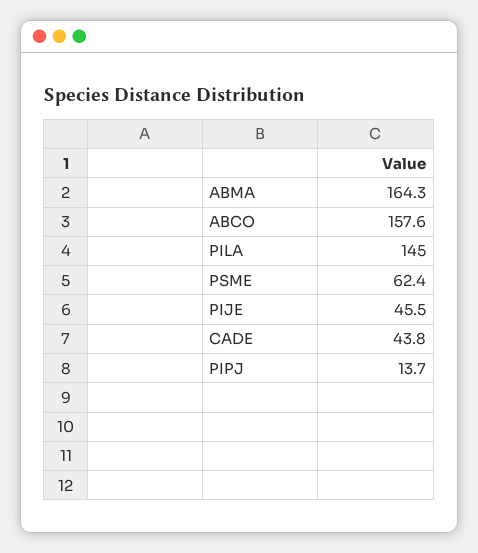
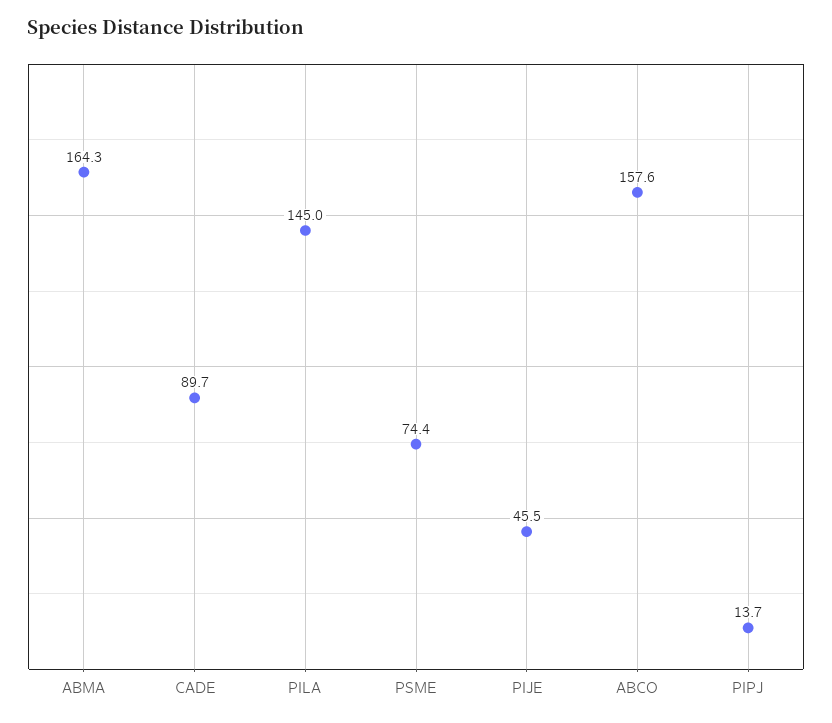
PSME: 62.4 -> 74.4
CADE: 43.8 -> 89.7

